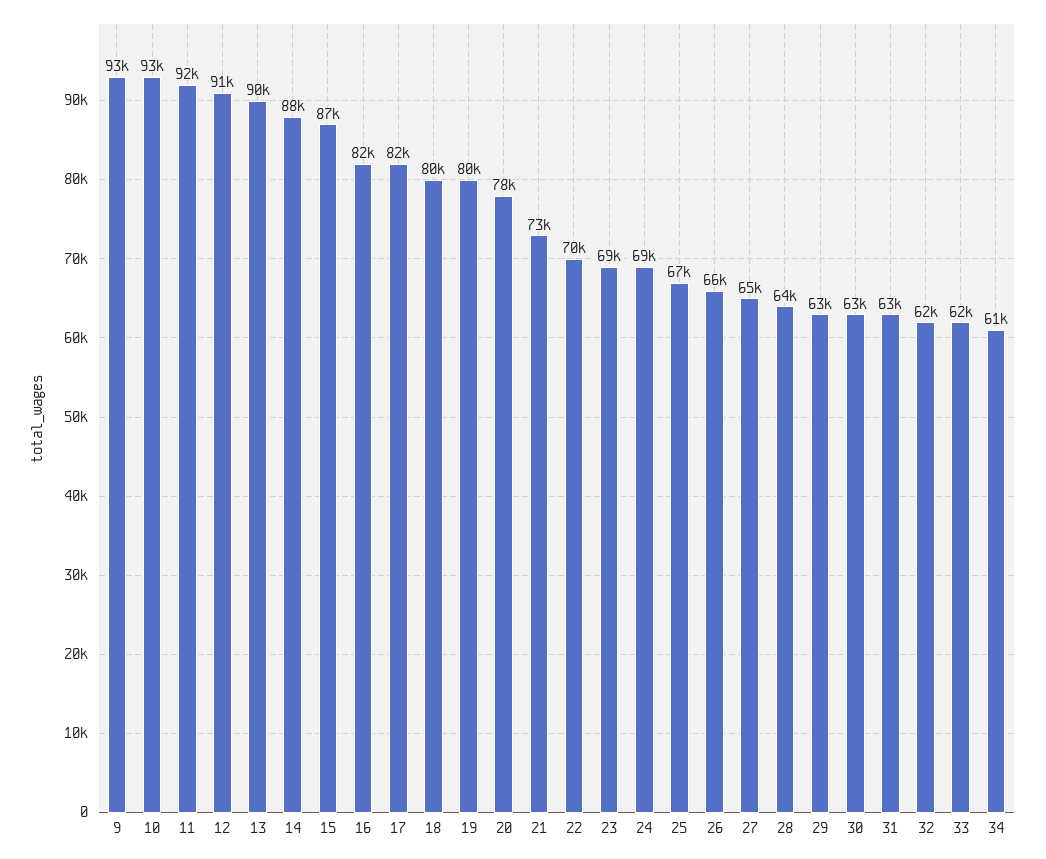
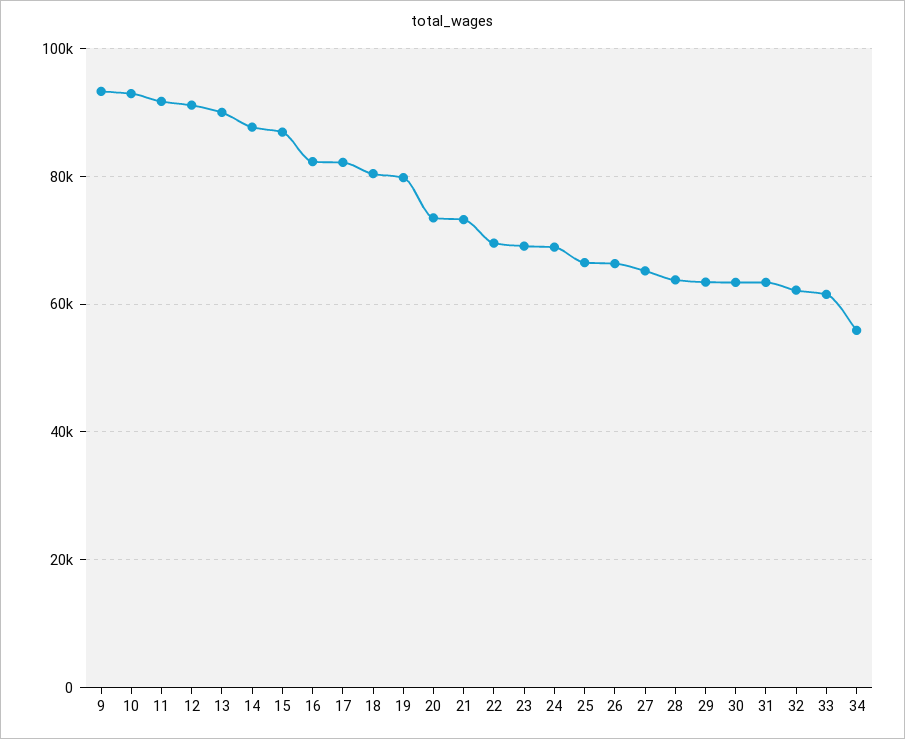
20: 78000 -> 74000
34: 61000 -> 56000

